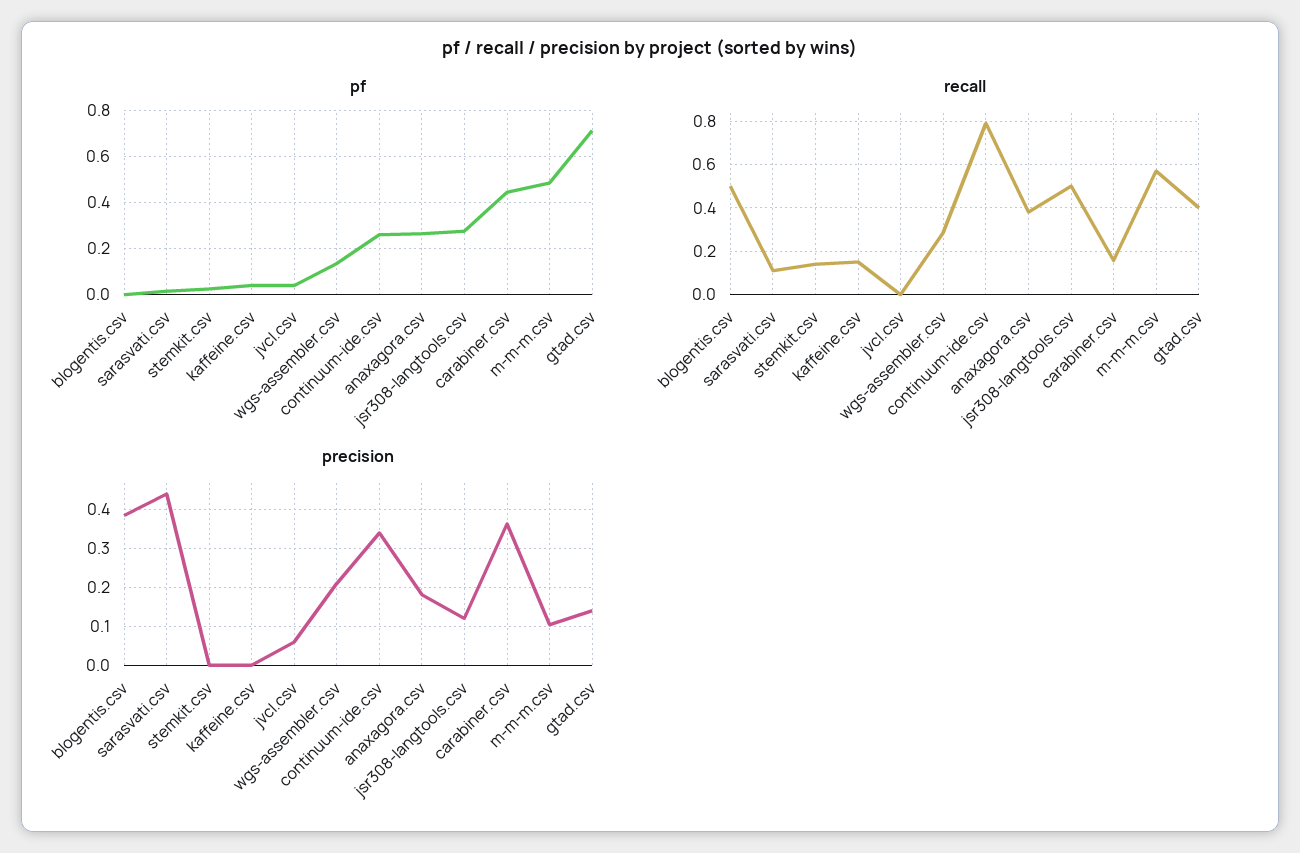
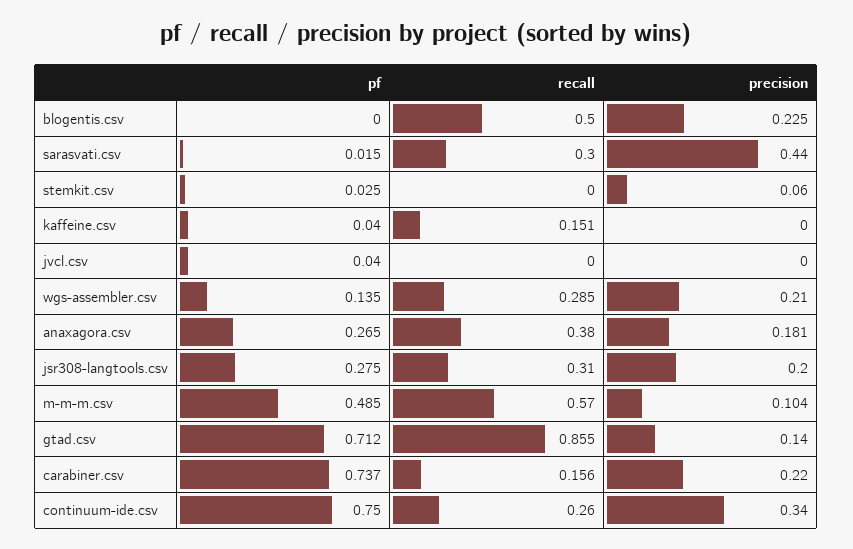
pf, continuum-ide.csv: 0.25 -> 0.75
pf, carabiner.csv: 0.45 -> 0.737
recall, sarasvati.csv: 0.1 -> 0.3
recall, stemkit.csv: 0.15 -> 0
recall, continuum-ide.csv: 0.8 -> 0.26
recall, jsr308-langtools.csv: 0.5 -> 0.31
recall, gtad.csv: 0.4 -> 0.855
precision, blogentis.csv: 0.38 -> 0.225
precision, stemkit.csv: 0 -> 0.06
precision, jvcl.csv: 0.06 -> 0
precision, jsr308-langtools.csv: 0.12 -> 0.2
precision, carabiner.csv: 0.36 -> 0.22

